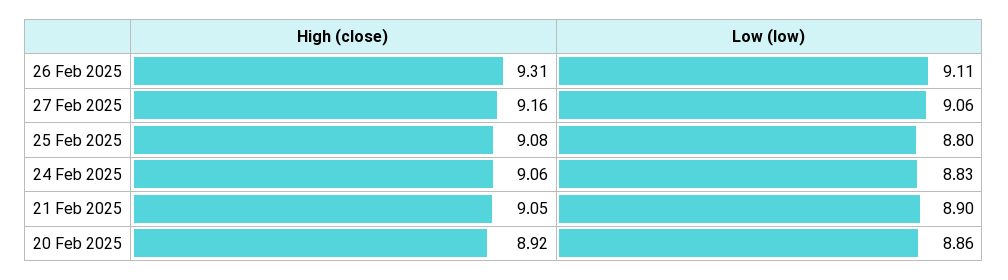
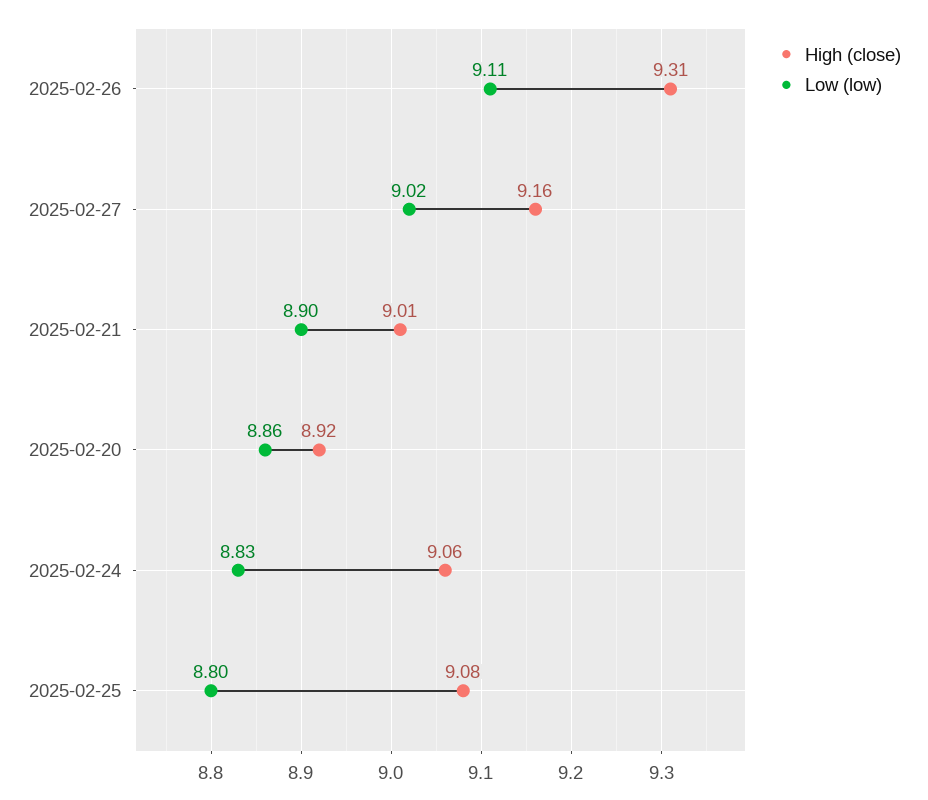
Low (low), 27 Feb 2025: 9.06 -> 9.02
High (close), 21 Feb 2025: 9.05 -> 9.01

